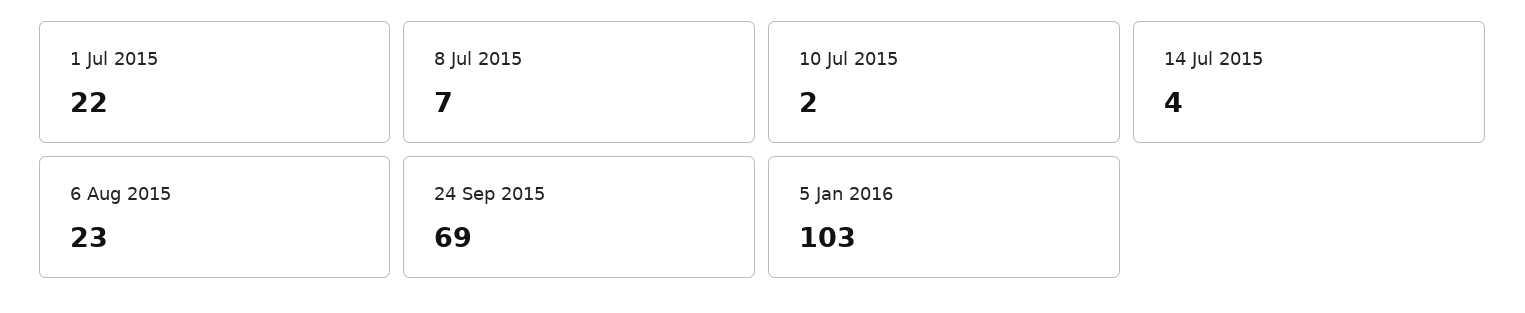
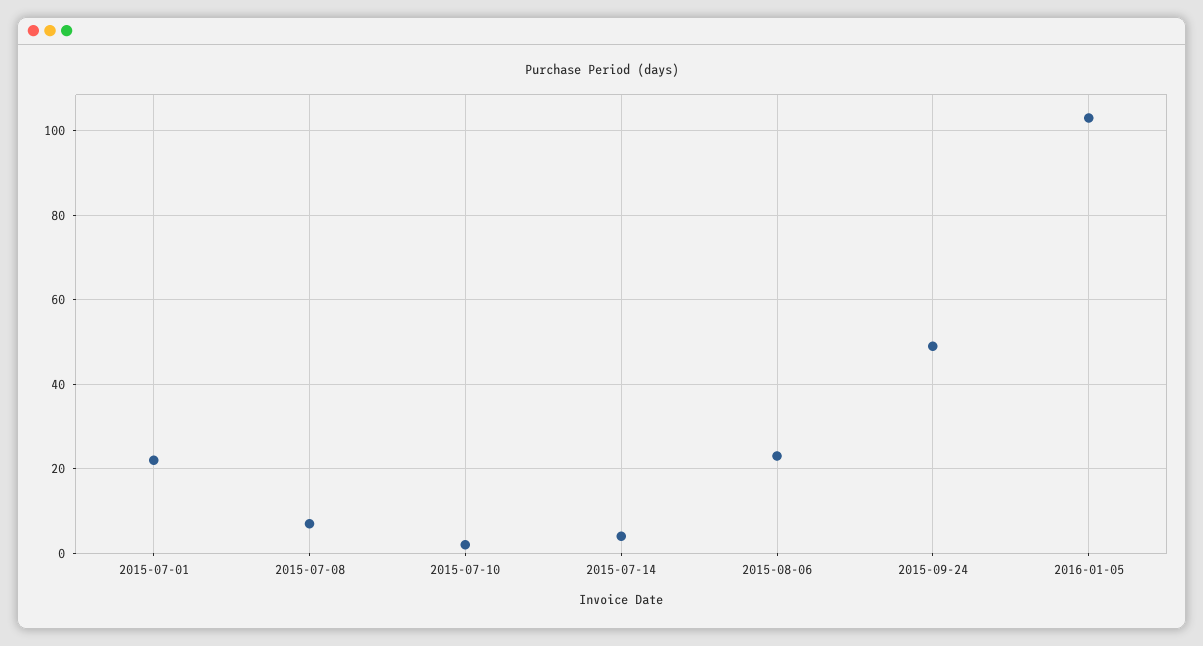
24 Sep 2015: 69 -> 50

